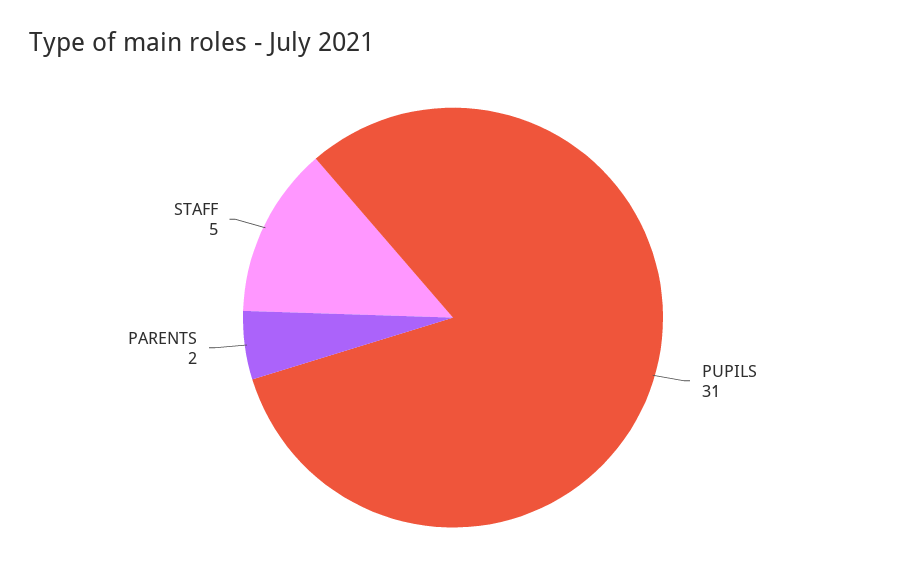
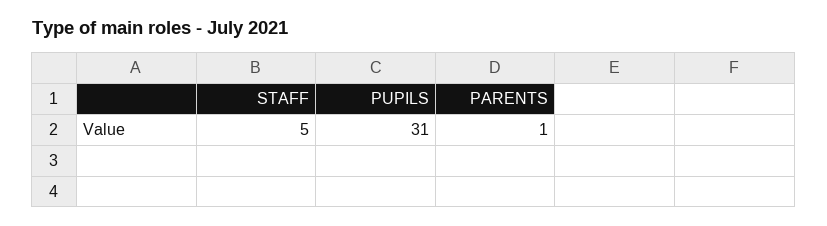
PARENTS: 2 -> 1

